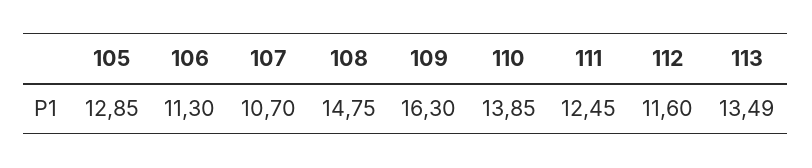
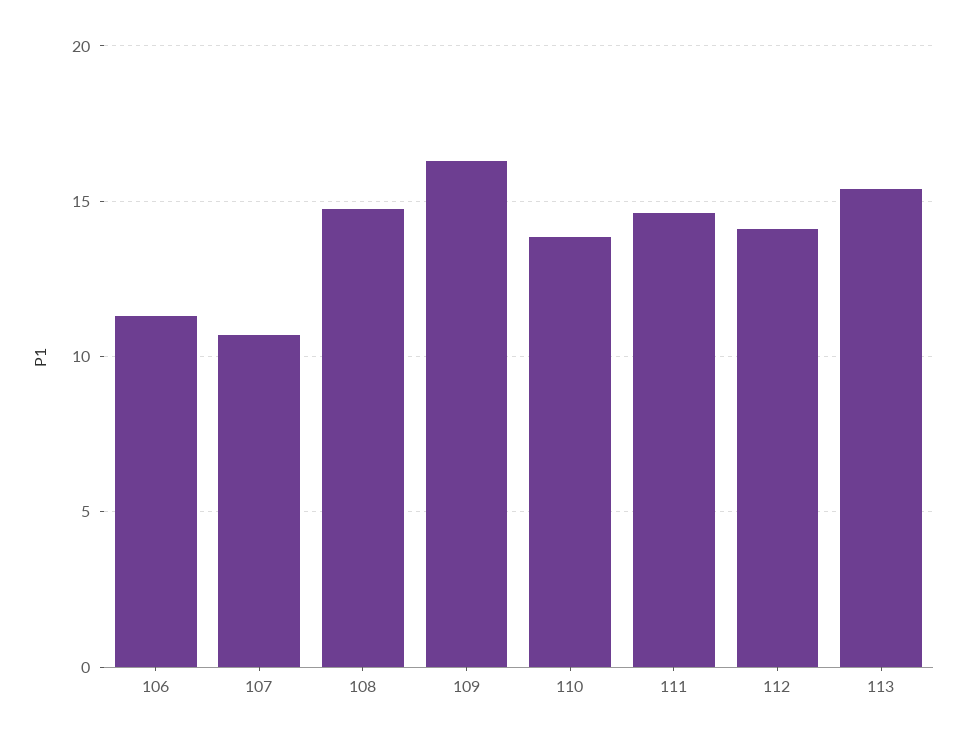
105: 12.85 -> none
111: 12.45 -> 14.5
112: 11.6 -> 14
113: 13.49 -> 15.5

